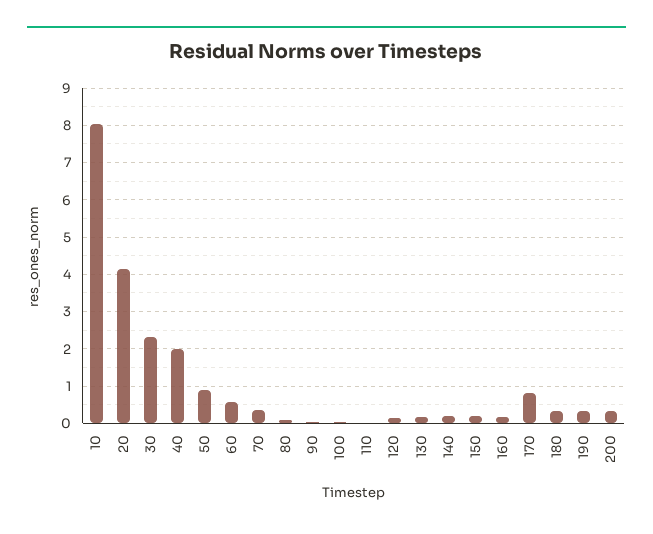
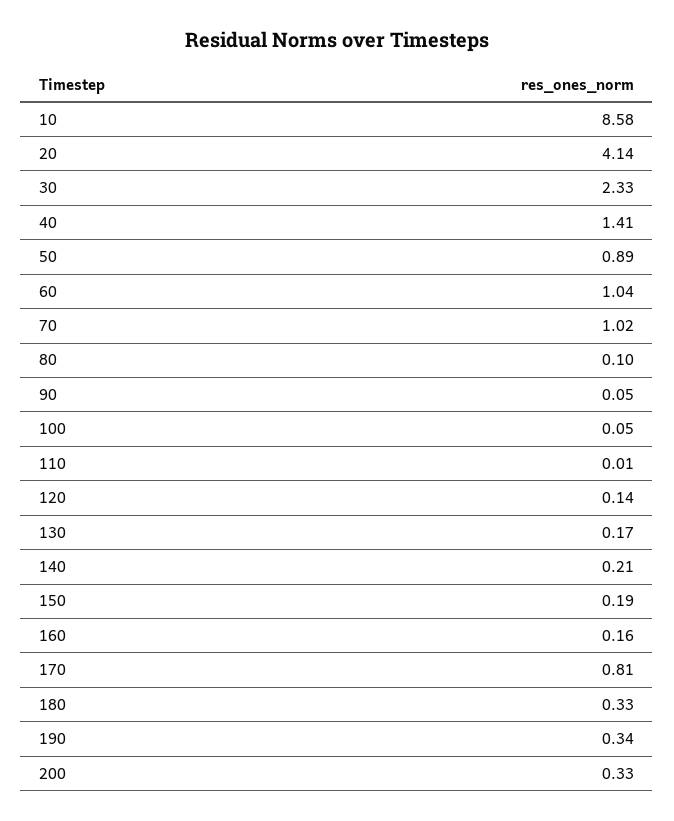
10: 8 -> 8.58
40: 2 -> 1.41
60: 0.6 -> 1.04
70: 0.4 -> 1.02

